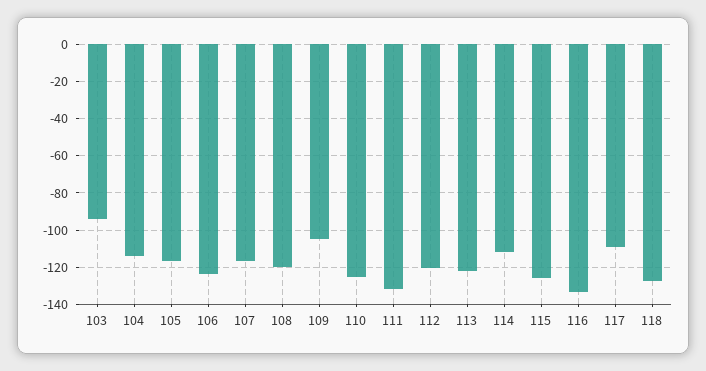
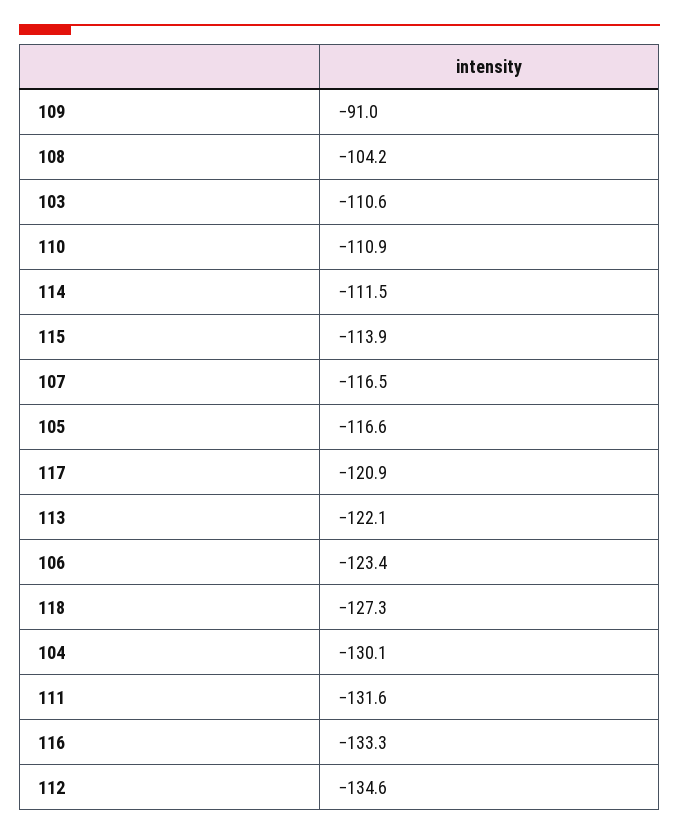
103: -95 -> -110.6
104: -115 -> -130.1
108: -120 -> -104.2
109: -105 -> -91
110: -125 -> -110.9
112: -120 -> -134.6
115: -125 -> -113.9
117: -110 -> -120.9

